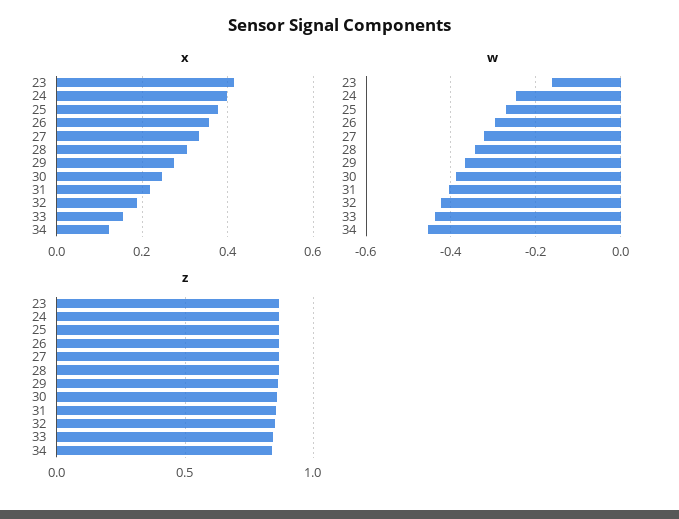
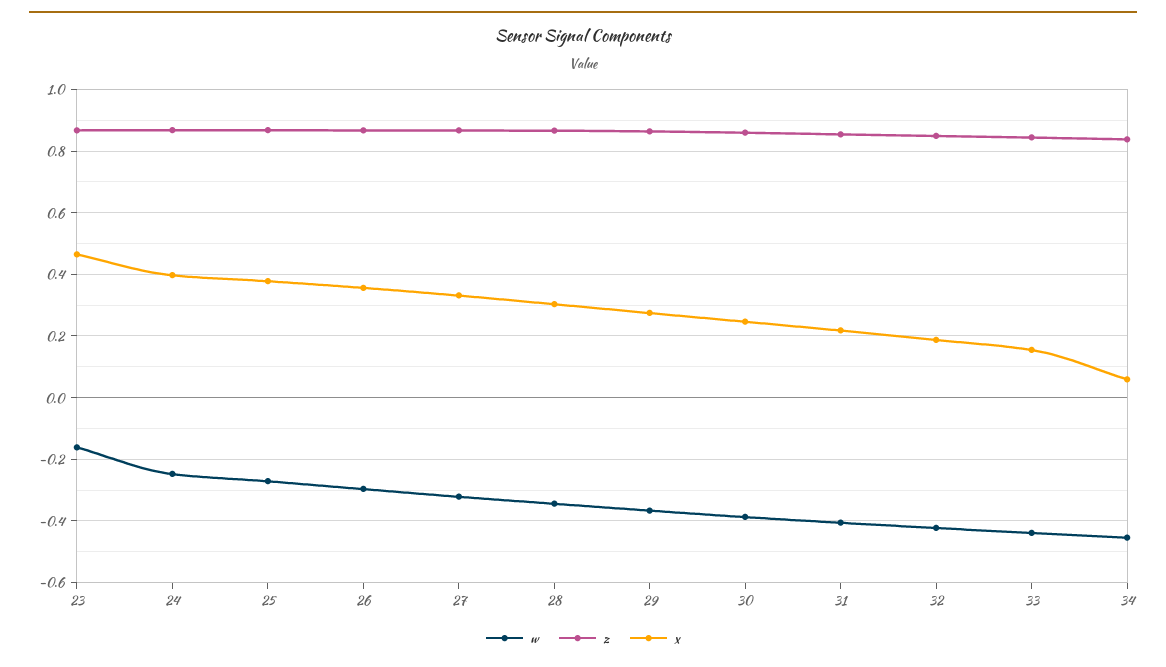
x, 23: 0.42 -> 0.46
x, 34: 0.12 -> 0.06

